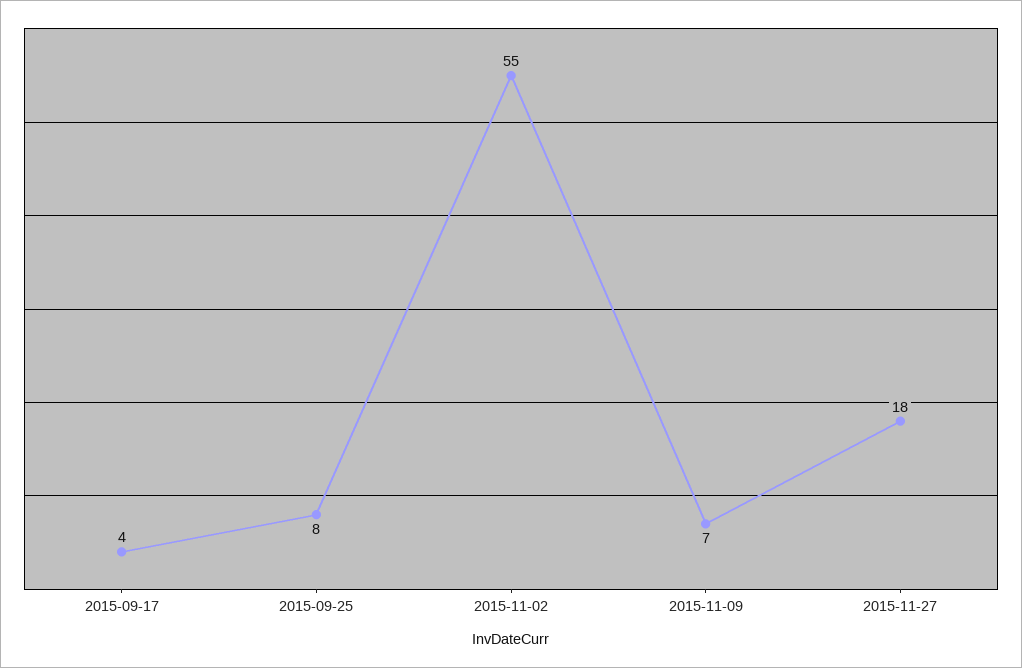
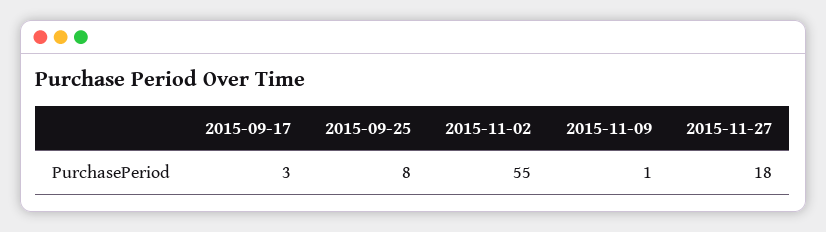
2015-09-17: 4 -> 3
2015-11-09: 7 -> 1

